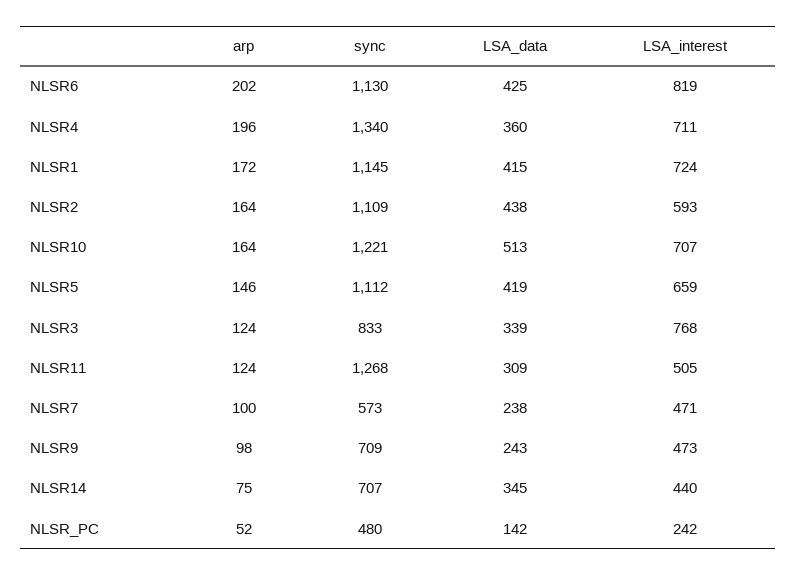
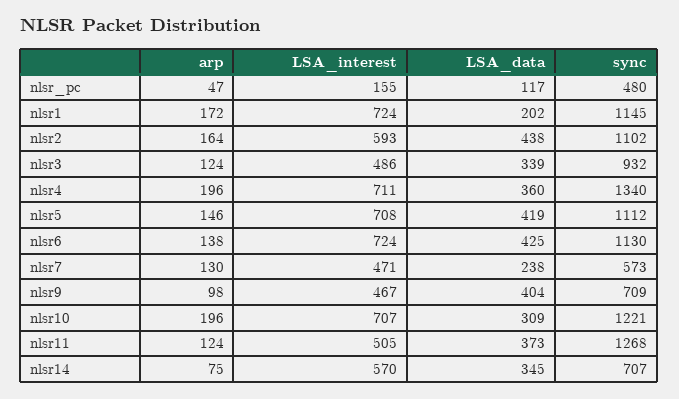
arp, NLSR6: 202 -> 138
LSA_interest, NLSR6: 819 -> 724
LSA_data, NLSR1: 415 -> 202
sync, NLSR2: 1109 -> 1102
arp, NLSR10: 164 -> 196
LSA_data, NLSR10: 513 -> 309
LSA_interest, NLSR5: 659 -> 708
sync, NLSR3: 833 -> 932
LSA_interest, NLSR3: 768 -> 486
LSA_data, NLSR11: 309 -> 373
arp, NLSR7: 100 -> 130
LSA_data, NLSR9: 243 -> 404
LSA_interest, NLSR9: 473 -> 467
LSA_interest, NLSR14: 440 -> 570
arp, NLSR_PC: 52 -> 47
LSA_data, NLSR_PC: 142 -> 117
LSA_interest, NLSR_PC: 242 -> 155

